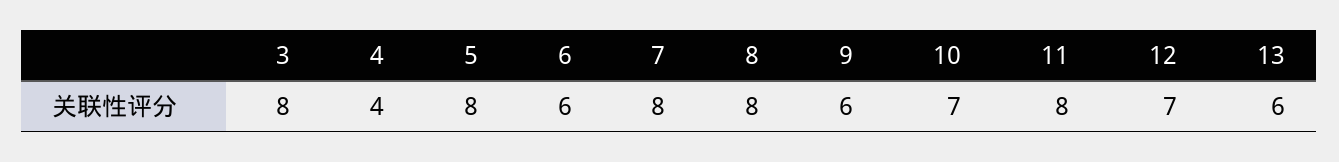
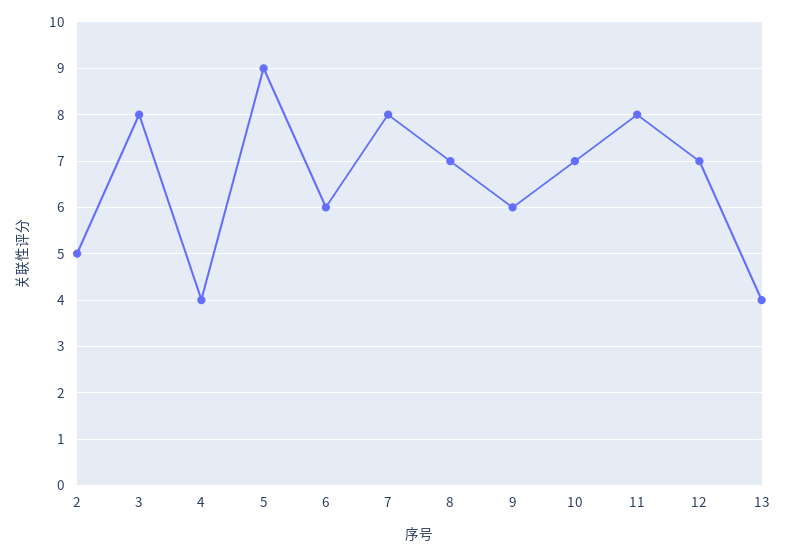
5: 8 -> 9
8: 8 -> 7
13: 6 -> 4
2: none -> 5

